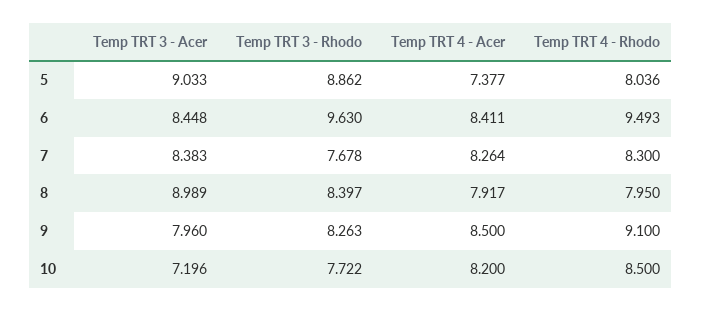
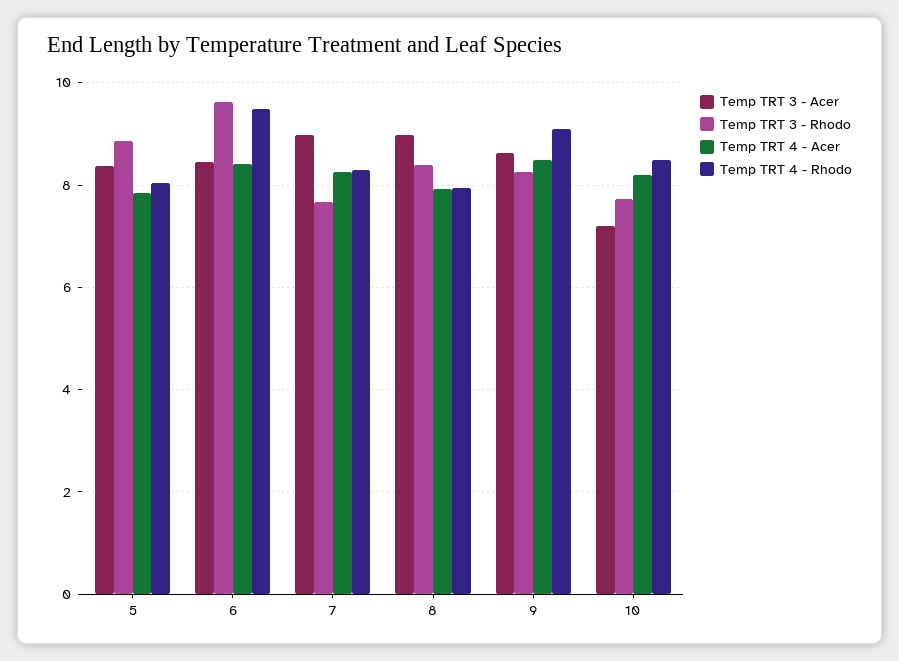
Temp TRT 3 - Acer, 5: 9.033 -> 8.4
Temp TRT 4 - Acer, 5: 7.377 -> 7.8
Temp TRT 3 - Acer, 7: 8.383 -> 9
Temp TRT 3 - Acer, 9: 7.96 -> 8.6

